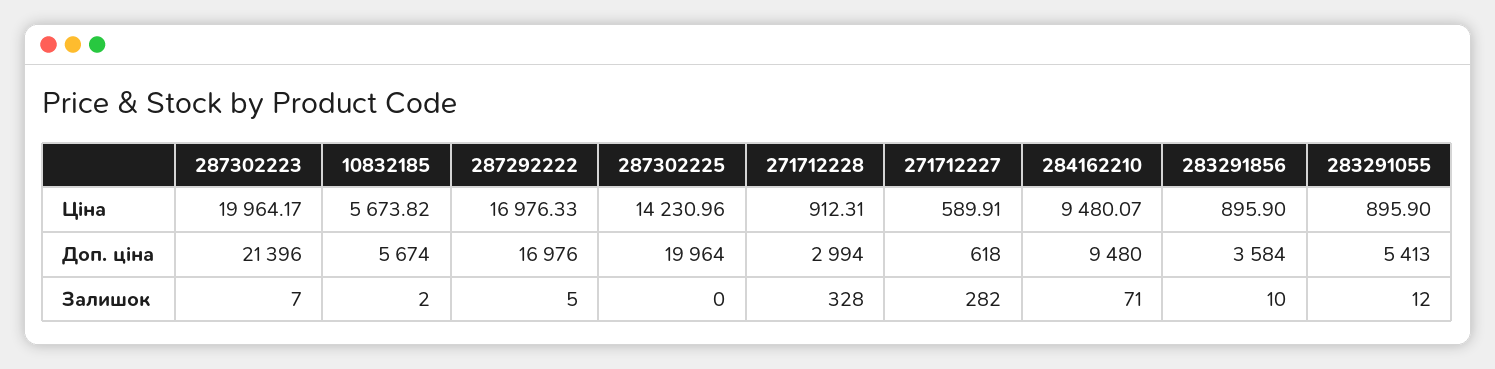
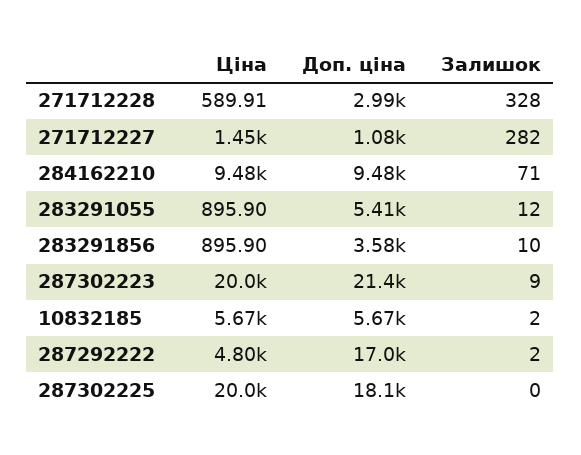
287292222, Ціна: 16976.33 -> 4800
287302225, Ціна: 14230.96 -> 20000
271712228, Ціна: 912.31 -> 589.91
271712227, Ціна: 589.91 -> 1450
287302225, Доп. ціна: 19964 -> 18100
271712227, Доп. ціна: 618 -> 1080
287302223, Залишок: 7 -> 9
287292222, Залишок: 5 -> 2

